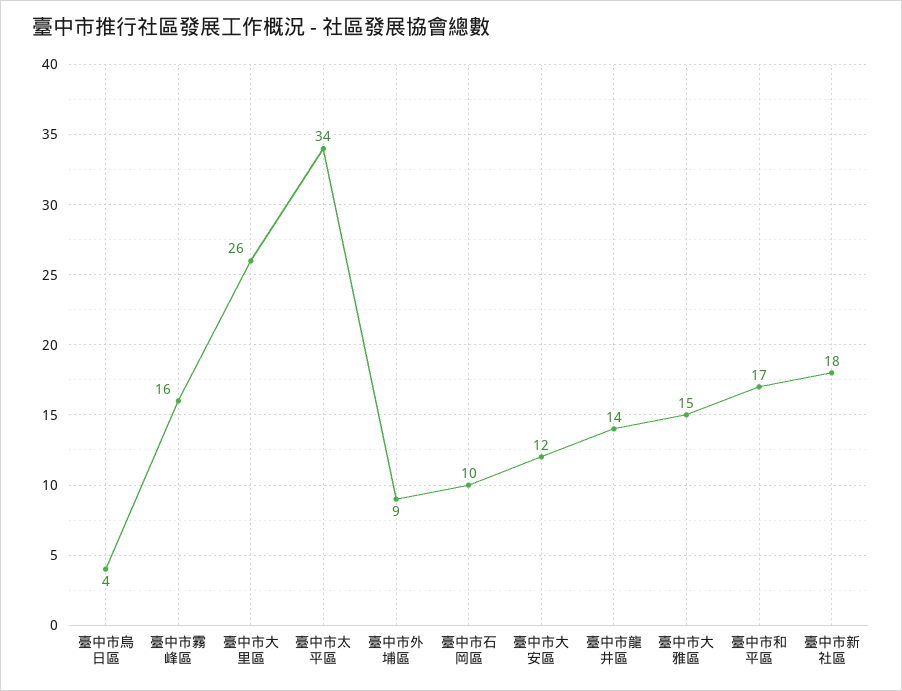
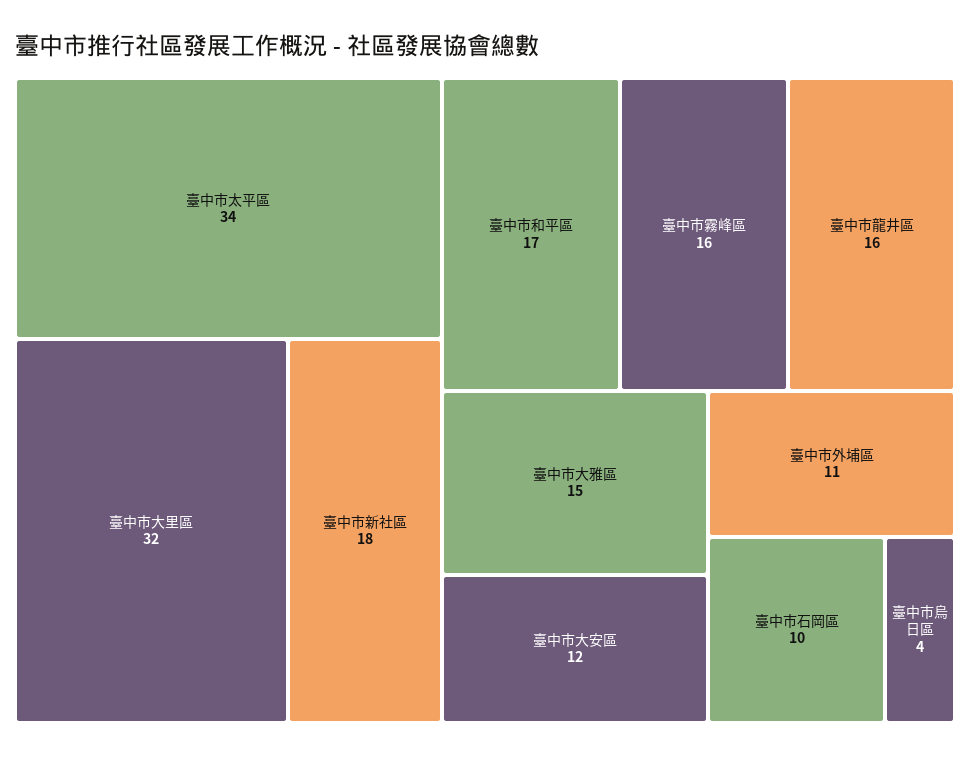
臺中市大里區: 26 -> 32
臺中市外埔區: 9 -> 11
臺中市龍井區: 14 -> 16

